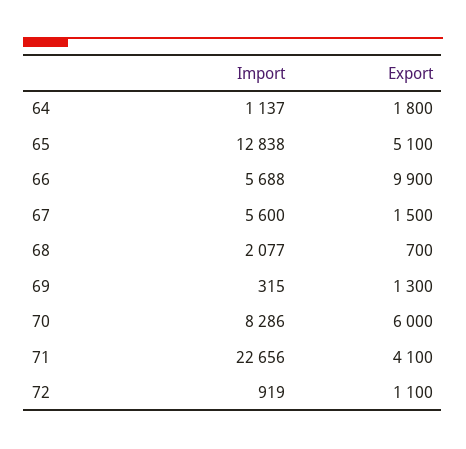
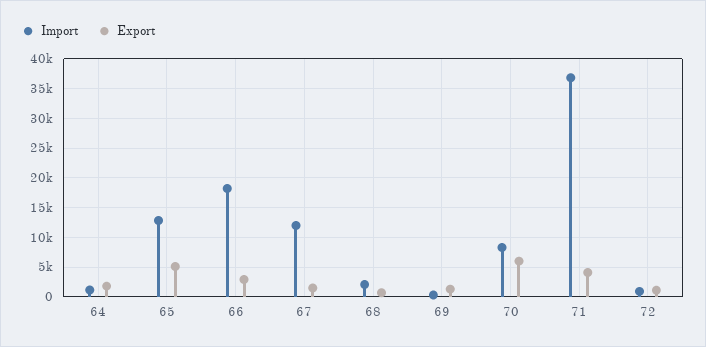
Import, 66: 5688 -> 17500
Export, 66: 9900 -> 2500
Import, 67: 5600 -> 12500
Import, 71: 22656 -> 37500

